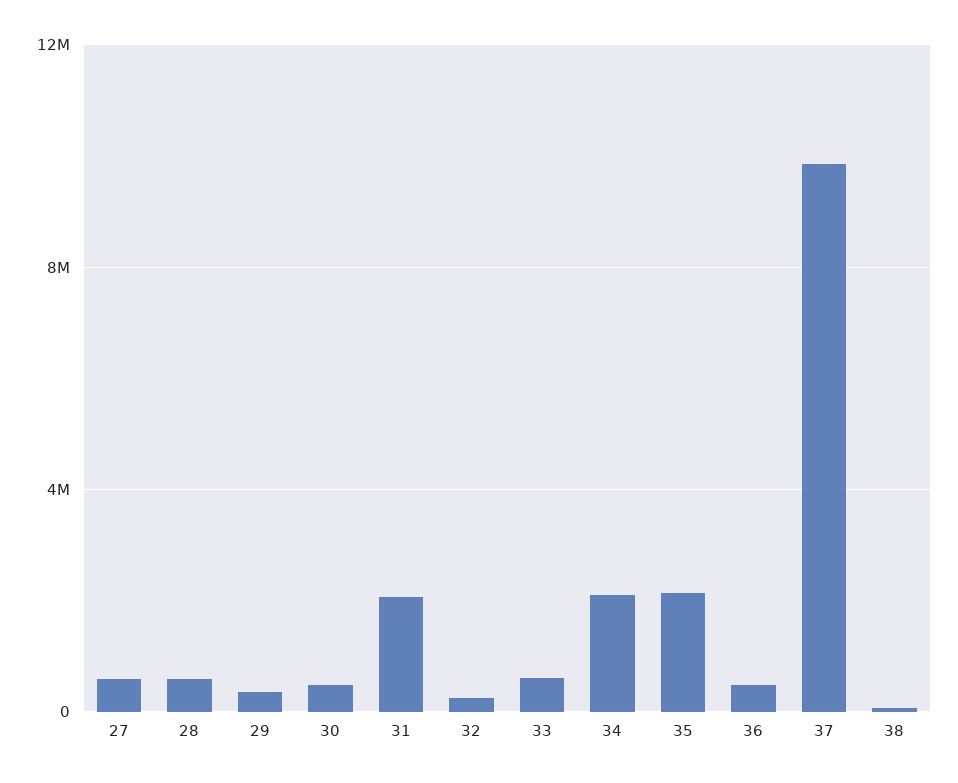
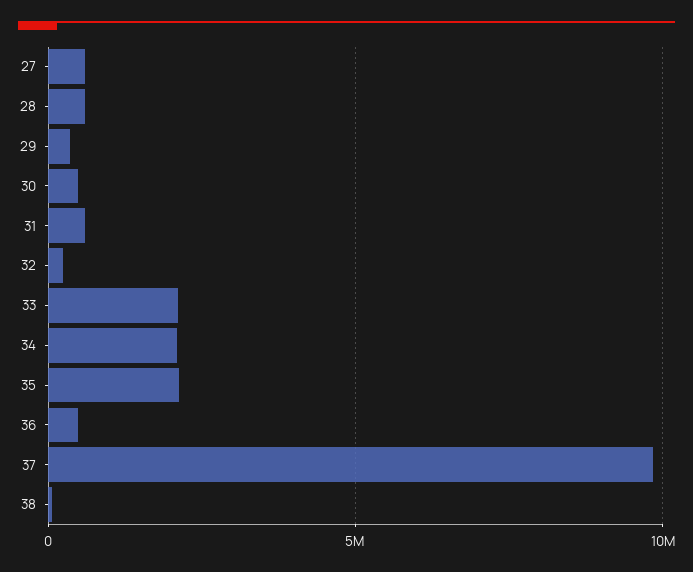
31: 2000000 -> 500000
33: 500000 -> 2000000

